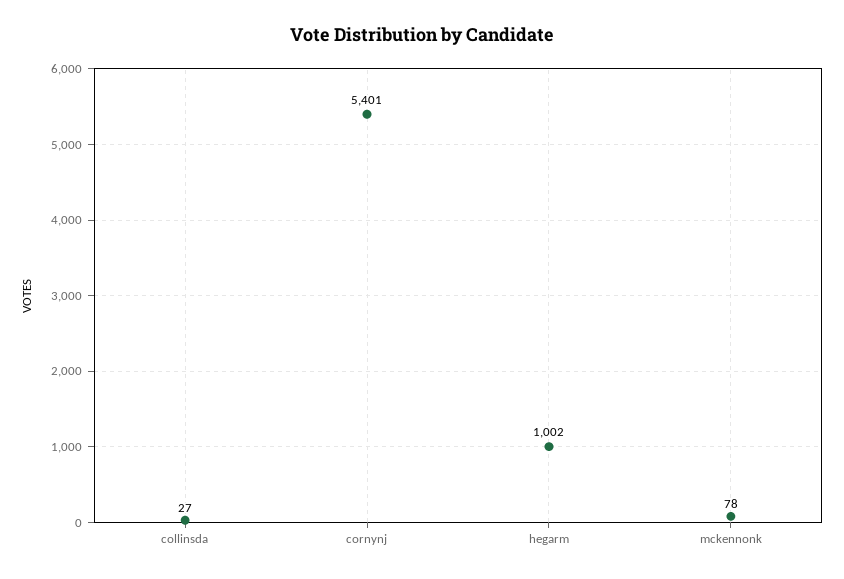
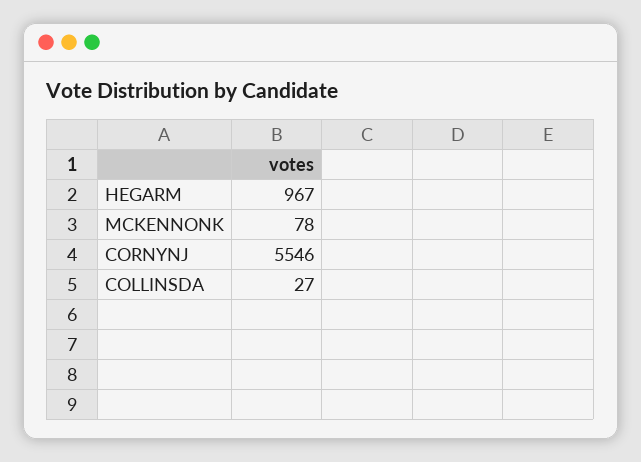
cornynj: 5401 -> 5546
hegarm: 1002 -> 967

